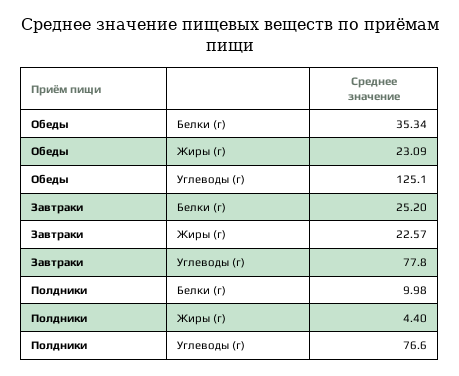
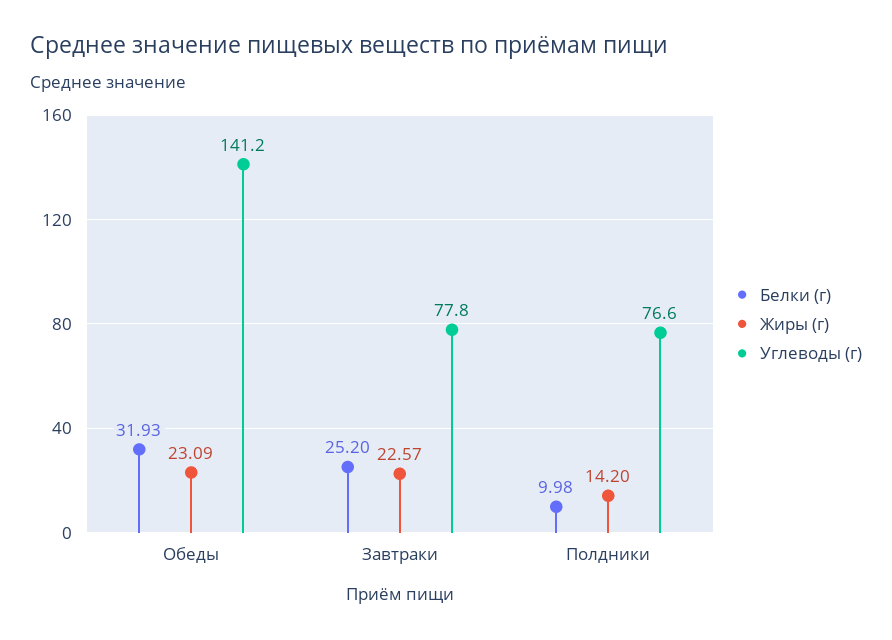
Белки (г), Обеды: 35.34 -> 31.93
Углеводы (г), Обеды: 125.1 -> 141.2
Жиры (г), Полдники: 4.4 -> 14.2

